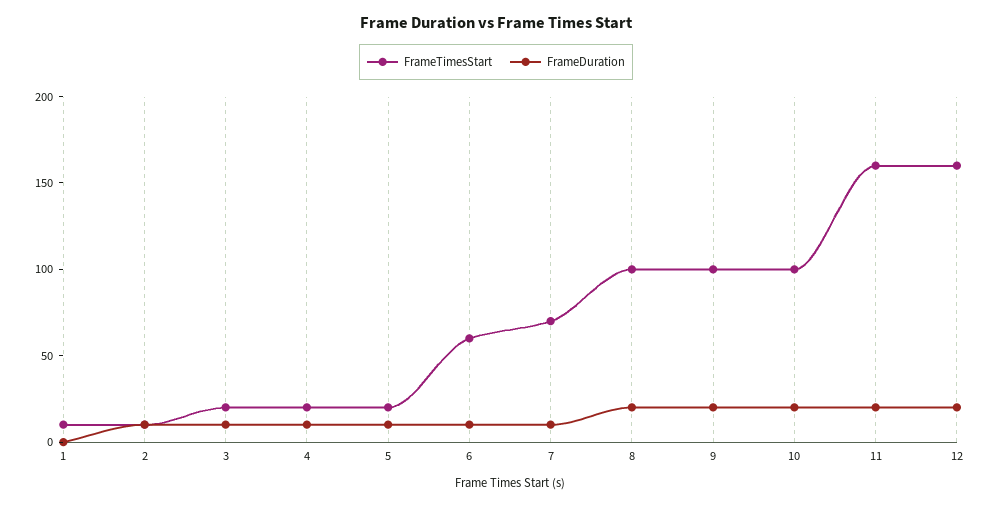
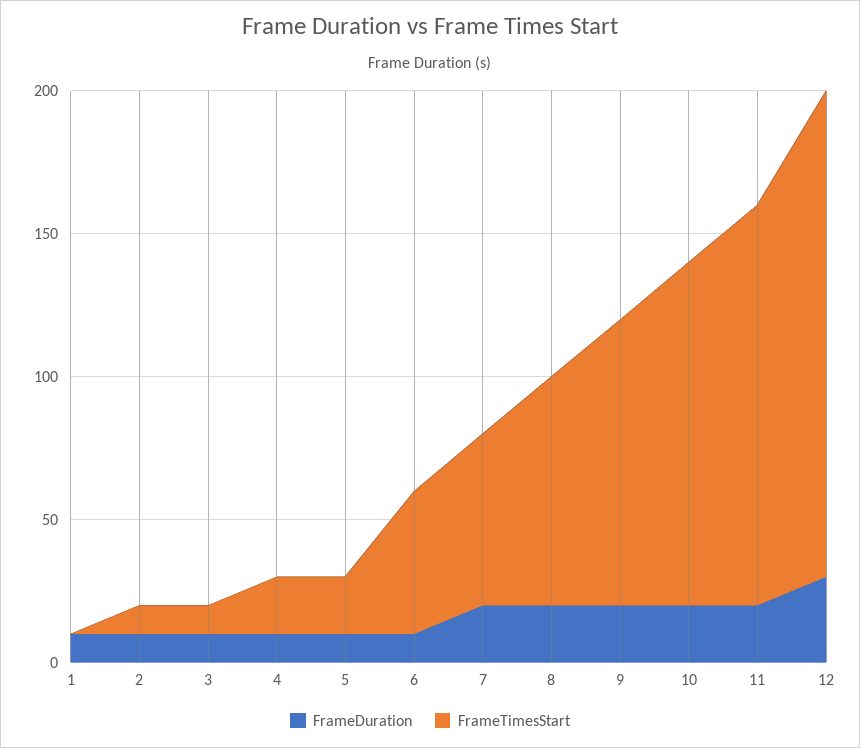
FrameTimesStart, 1: 10 -> 0
FrameDuration, 1: 0 -> 10
FrameTimesStart, 3: 20 -> 10
FrameTimesStart, 6: 60 -> 50
FrameTimesStart, 7: 70 -> 60
FrameDuration, 7: 10 -> 20
FrameTimesStart, 8: 100 -> 80
FrameTimesStart, 10: 100 -> 120
FrameTimesStart, 11: 160 -> 140
FrameTimesStart, 12: 160 -> 170
FrameDuration, 12: 20 -> 30

